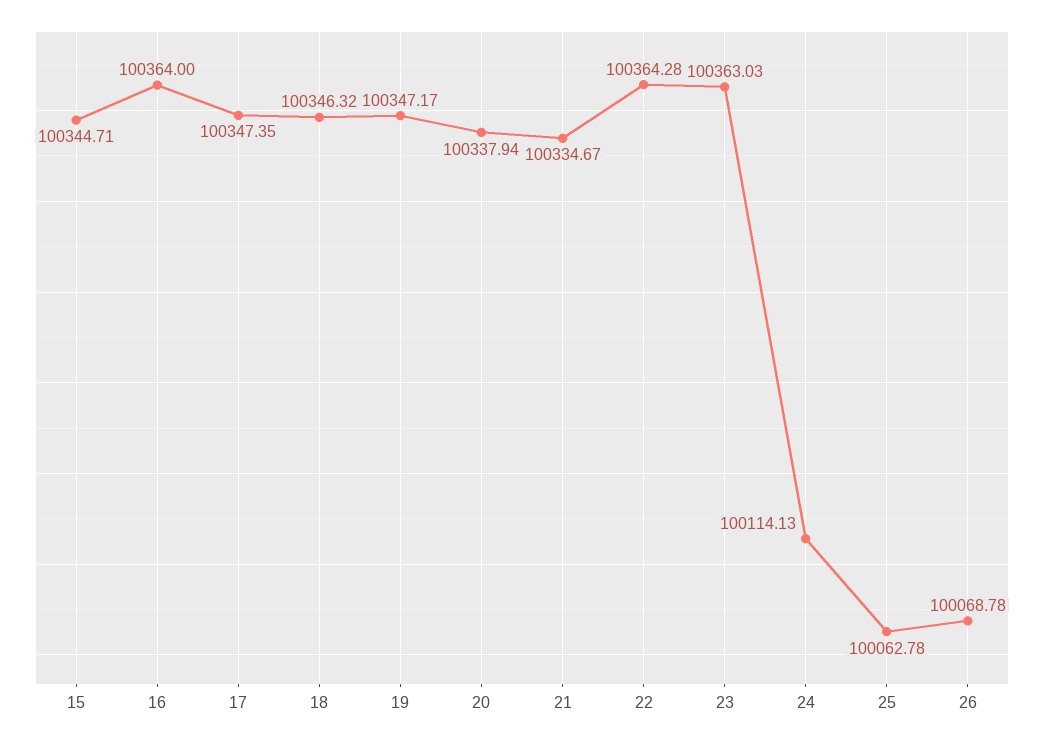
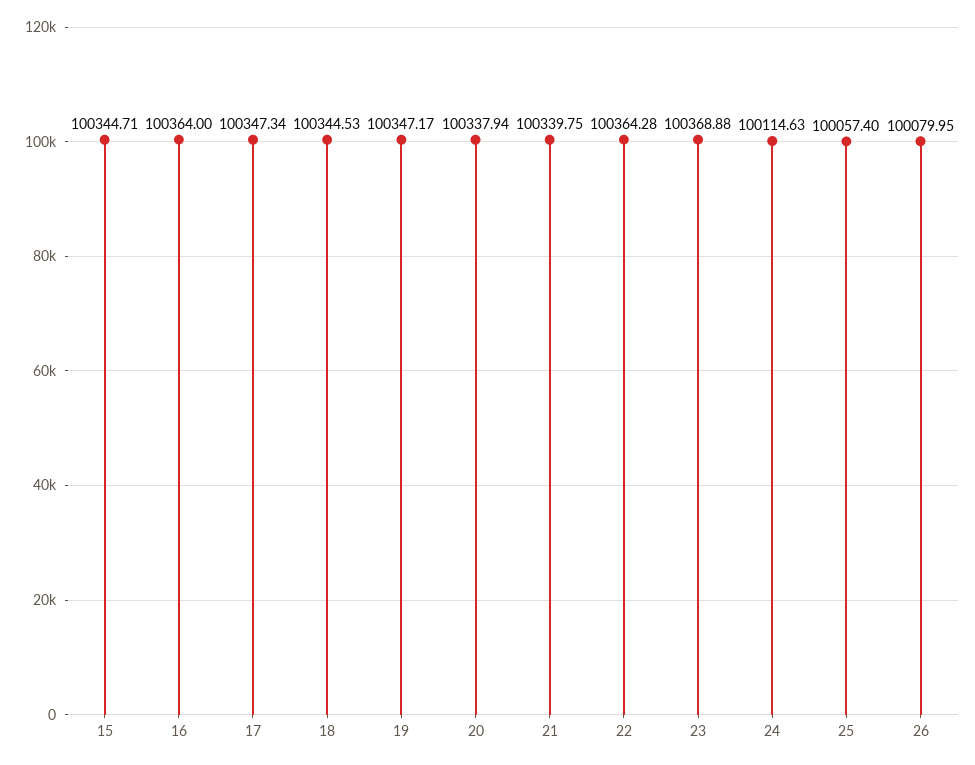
17: 100347.35 -> 100347.34
18: 100346.32 -> 100344.53
21: 100334.67 -> 100339.75
23: 100363.03 -> 100368.88
24: 100114.13 -> 100114.63
25: 100062.78 -> 100057.4
26: 100068.78 -> 100079.95

